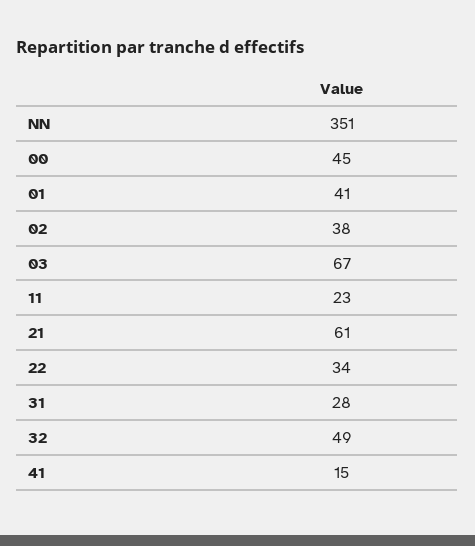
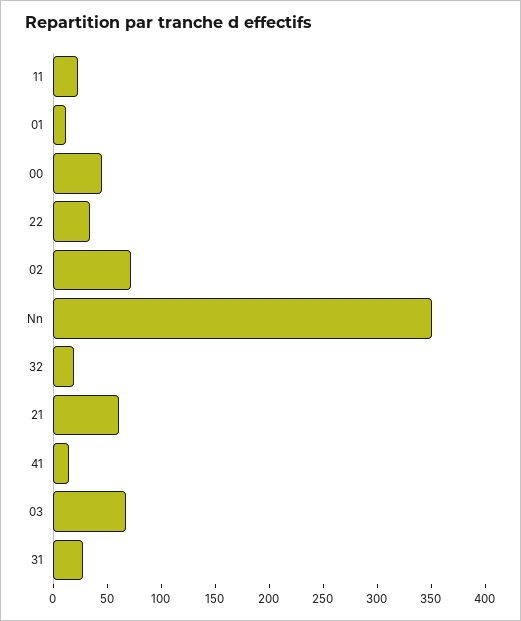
01: 41 -> 10
02: 38 -> 70
32: 49 -> 20

